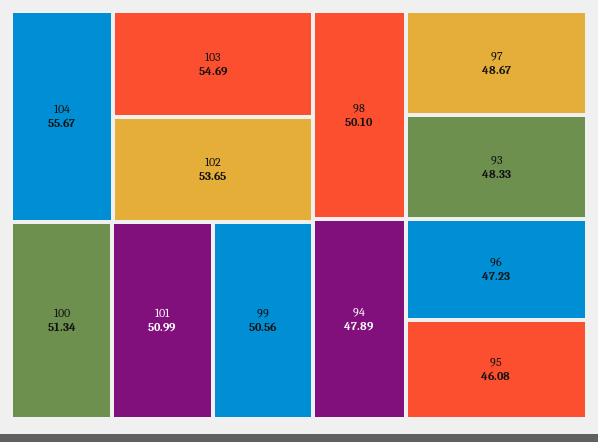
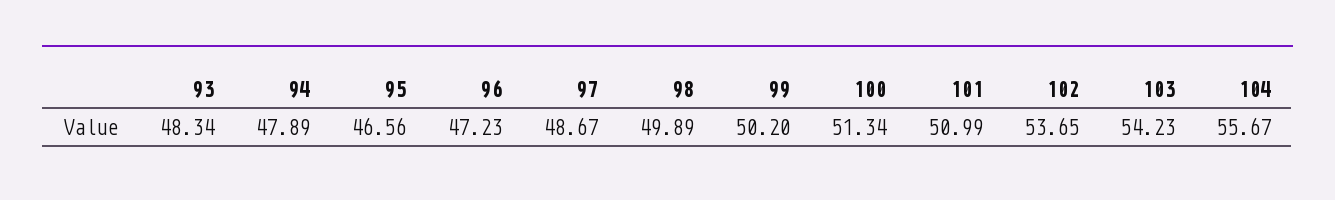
103: 54.69 -> 54.23
99: 50.56 -> 50.2
98: 50.1 -> 49.89
93: 48.33 -> 48.34
95: 46.08 -> 46.56

